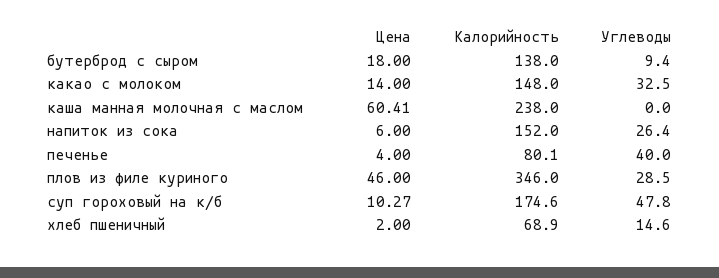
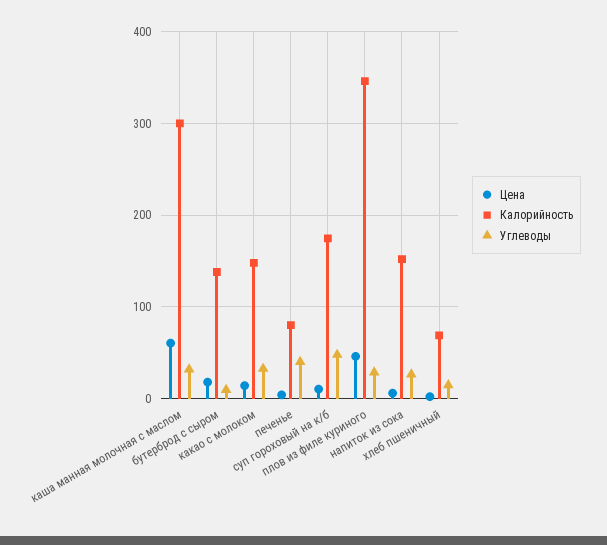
Калорийность, каша манная молочная с маслом: 238 -> 300
Углеводы, каша манная молочная с маслом: 0 -> 30

